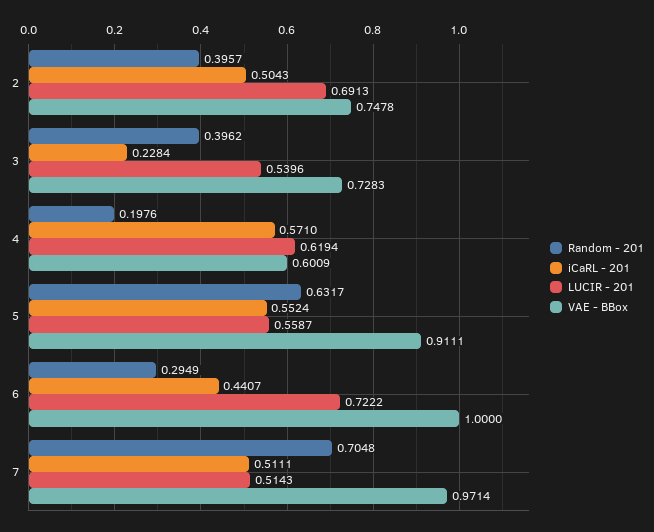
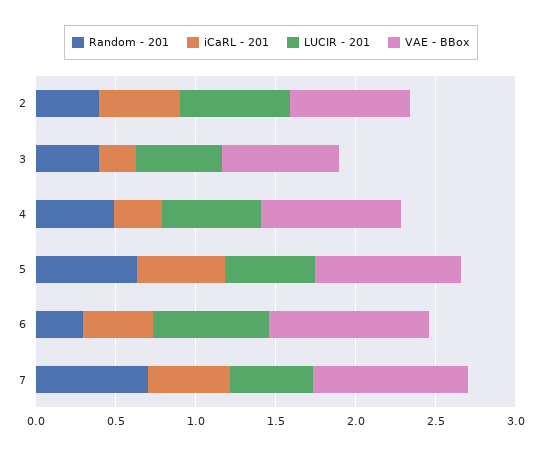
Random - 201, 4: 0.1976 -> 0.5
iCaRL - 201, 4: 0.571 -> 0.3
VAE - BBox, 4: 0.6009 -> 0.9

